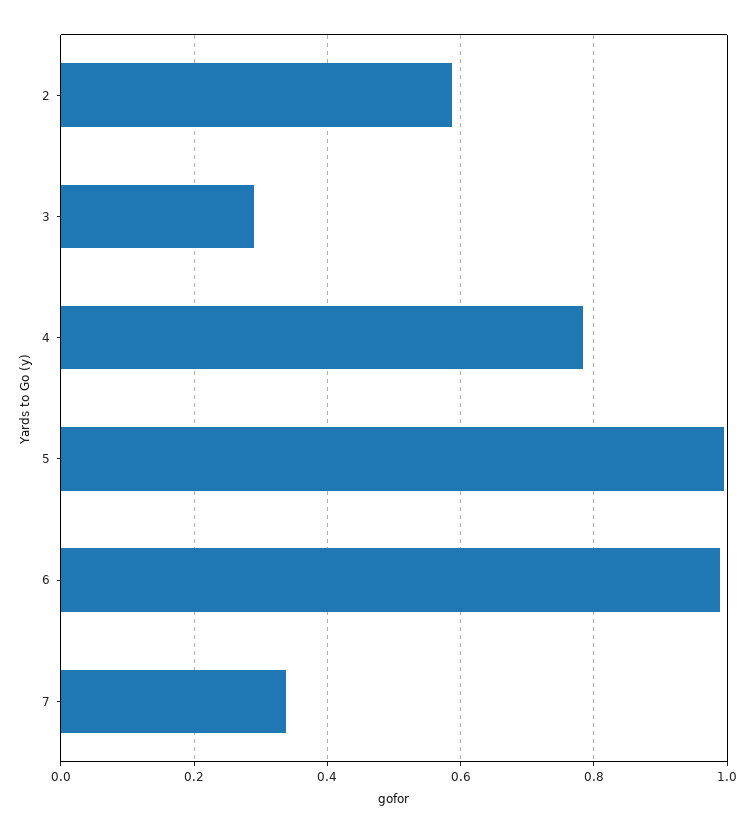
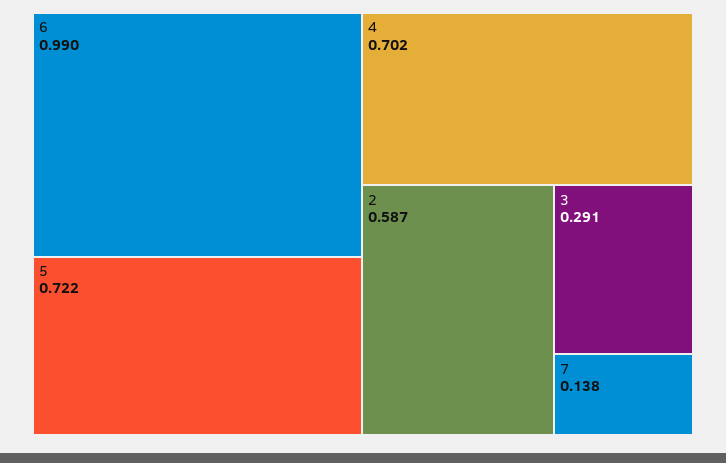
4: 0.78 -> 0.702
5: 1 -> 0.722
7: 0.34 -> 0.138

